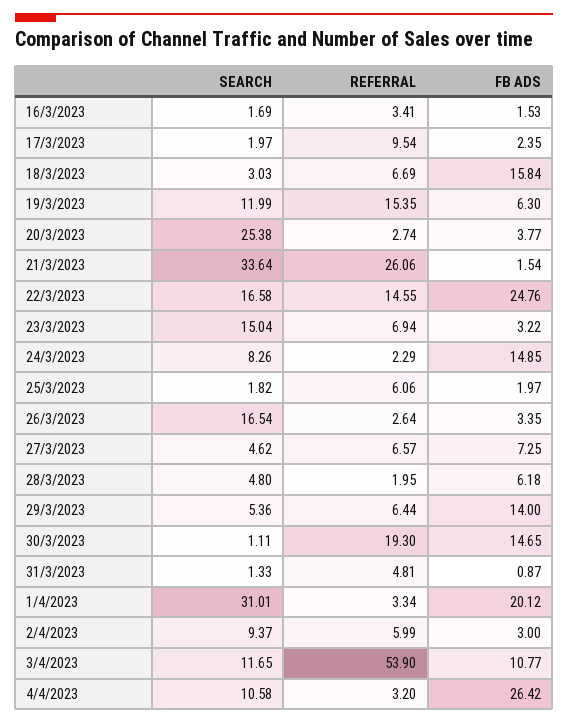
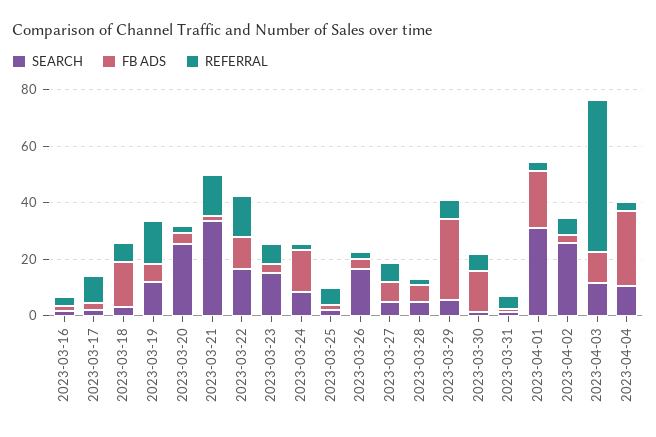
REFERRAL, 21/3/2023: 26.06 -> 15
FB ADS, 22/3/2023: 24.76 -> 10
FB ADS, 29/3/2023: 14 -> 30
REFERRAL, 30/3/2023: 19.3 -> 5
SEARCH, 2/4/2023: 9.37 -> 25

